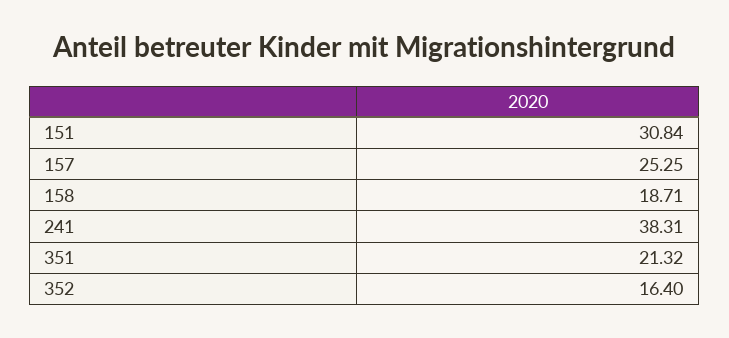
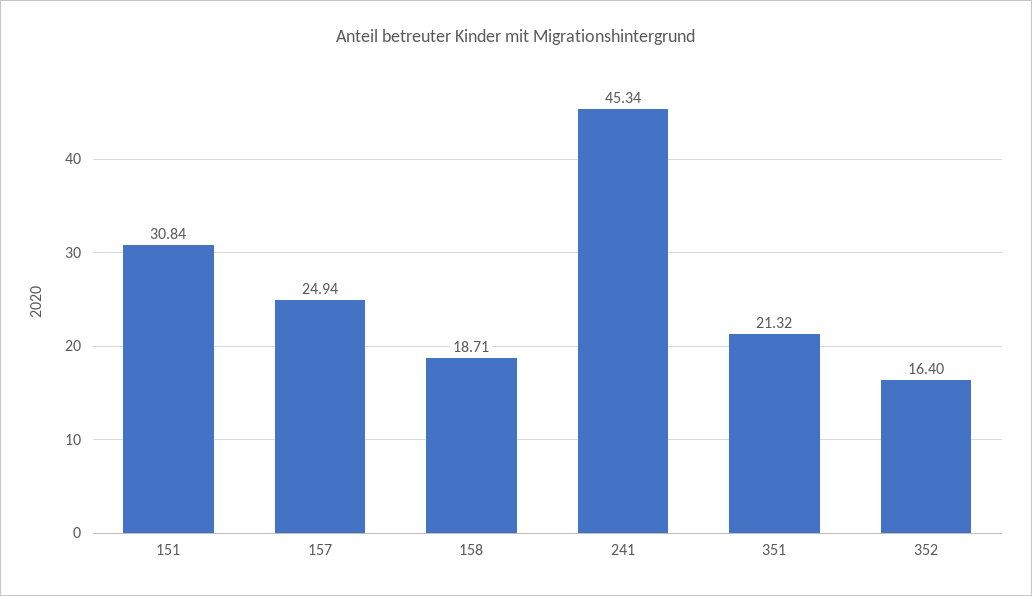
157: 25.25 -> 24.94
241: 38.31 -> 45.34

